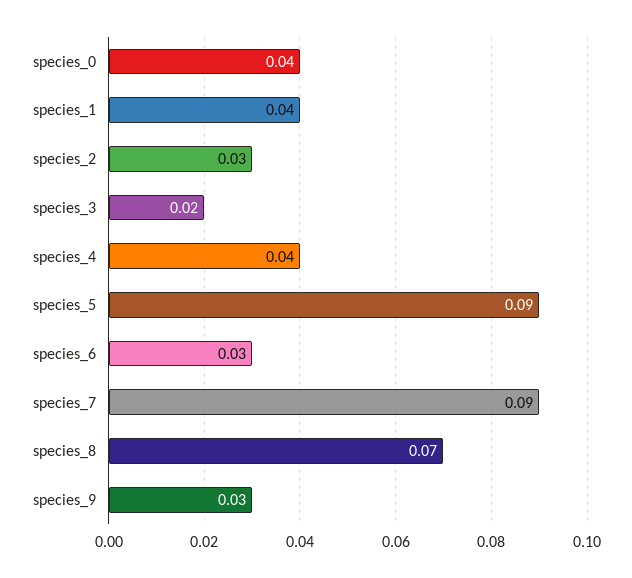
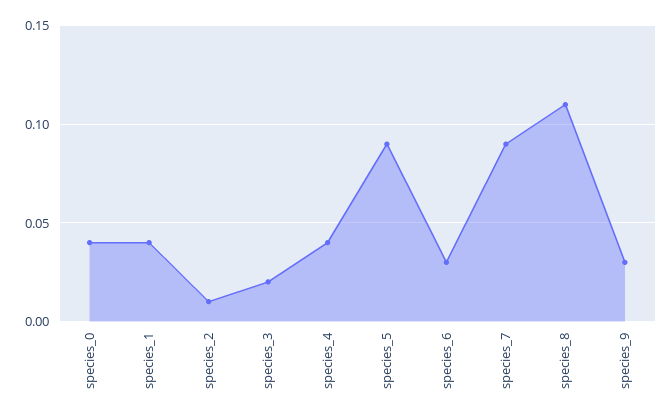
species_2: 0.03 -> 0.01
species_8: 0.07 -> 0.11

